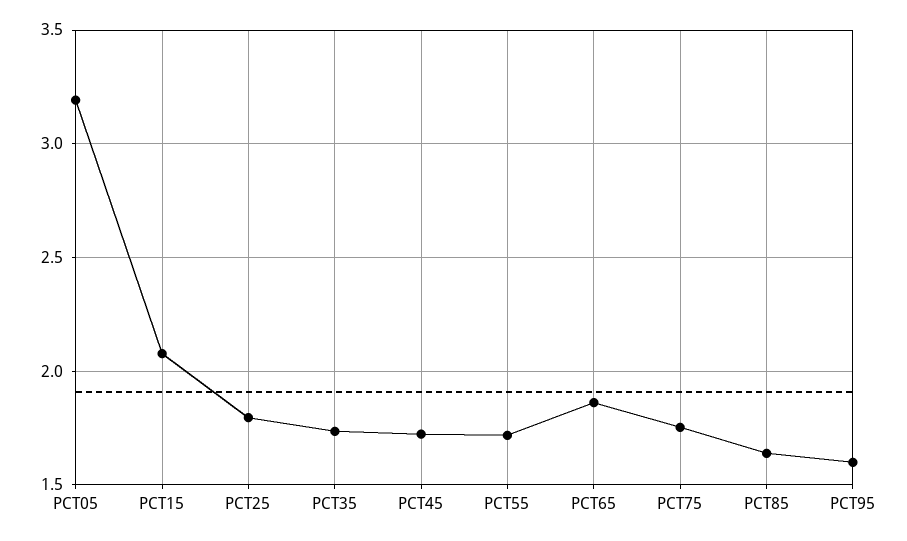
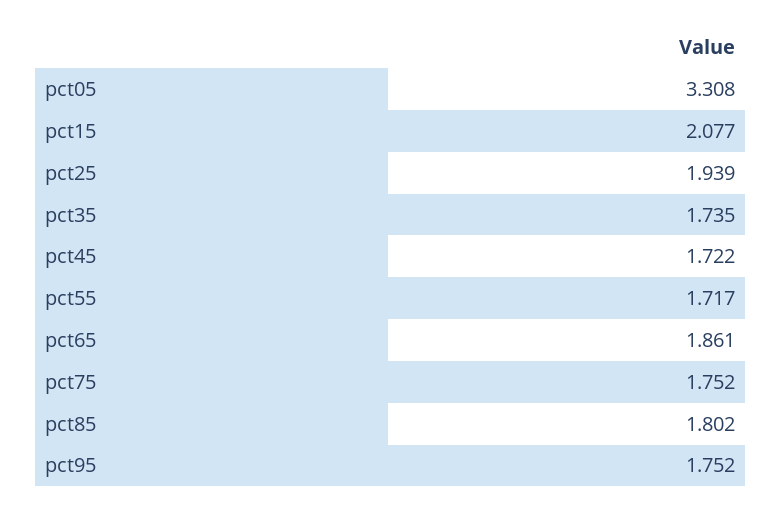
PCT05: 3.2 -> 3.308
PCT25: 1.8 -> 1.939
PCT85: 1.65 -> 1.802
PCT95: 1.6 -> 1.752

